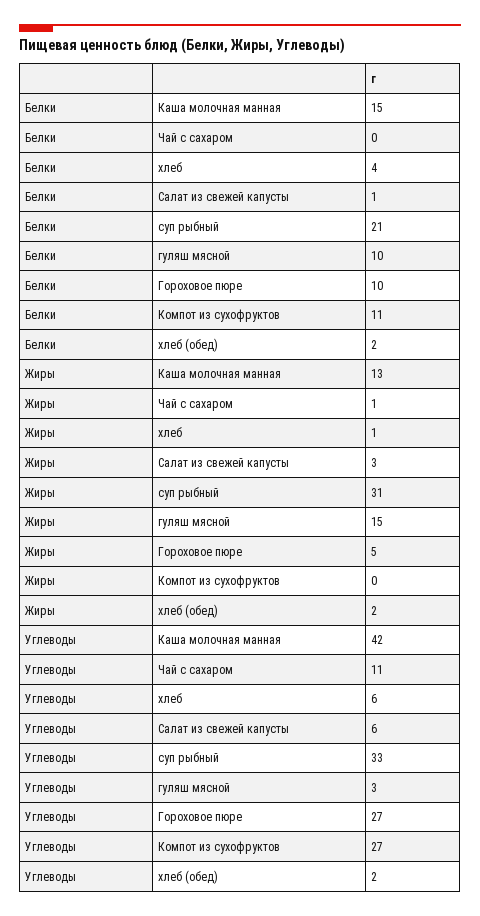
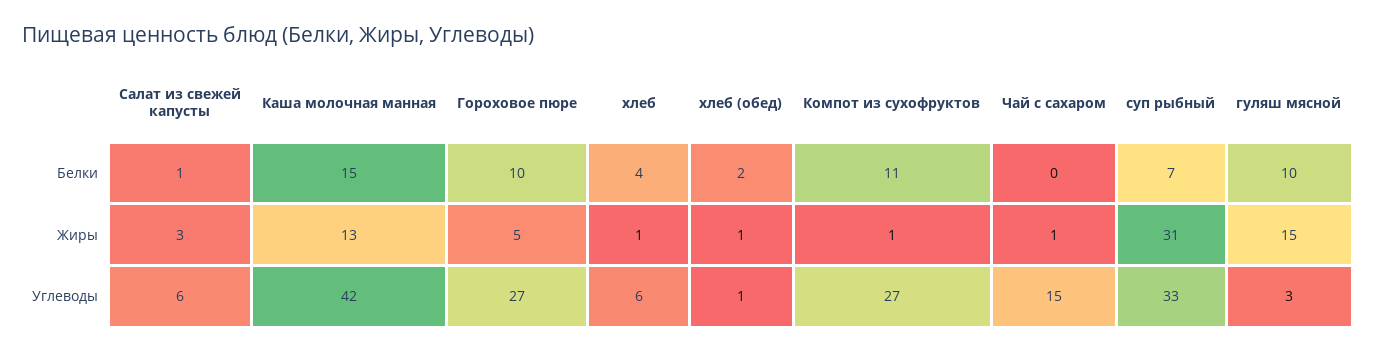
Белки, суп рыбный: 21 -> 7
Жиры, Компот из сухофруктов: 0 -> 1
Жиры, хлеб (обед): 2 -> 1
Углеводы, Чай с сахаром: 11 -> 15
Углеводы, хлеб (обед): 2 -> 1

